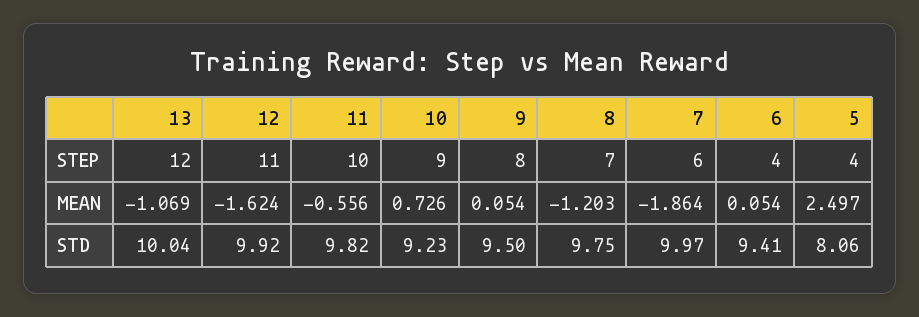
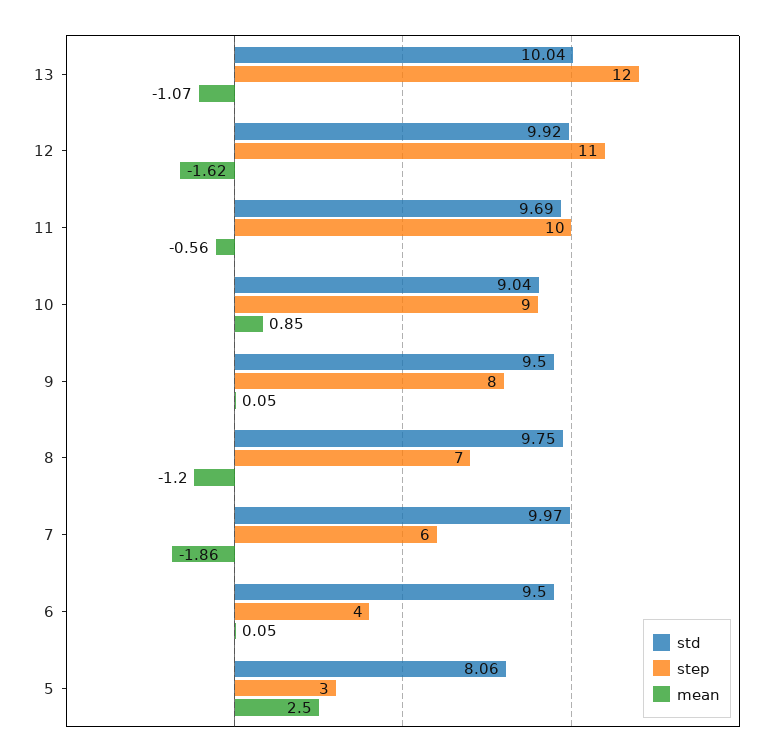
STEP, 5: 4 -> 3
MEAN, 10: 0.726 -> 0.85
STD, 11: 9.82 -> 9.69
STD, 10: 9.23 -> 9.04
STD, 6: 9.41 -> 9.5

